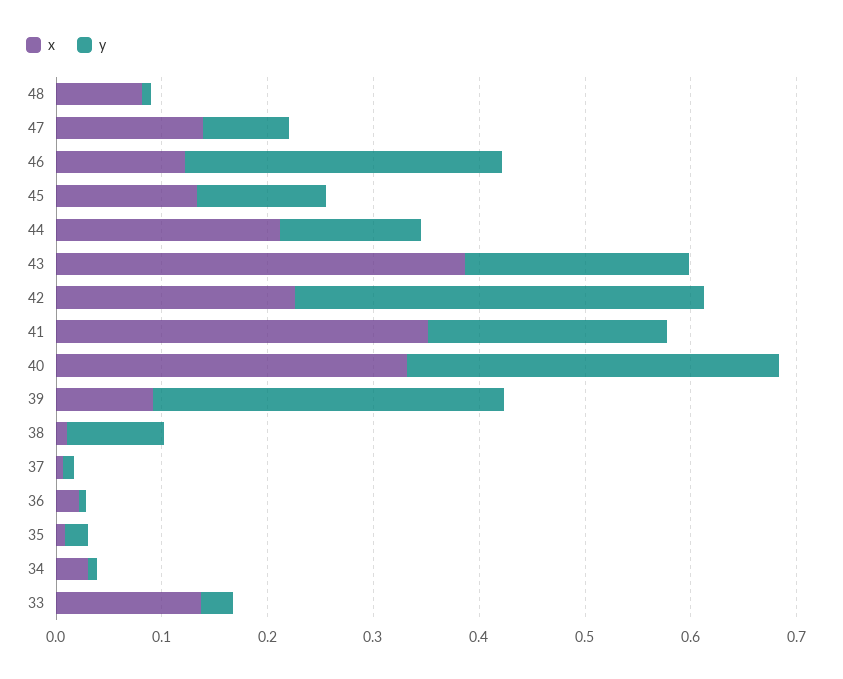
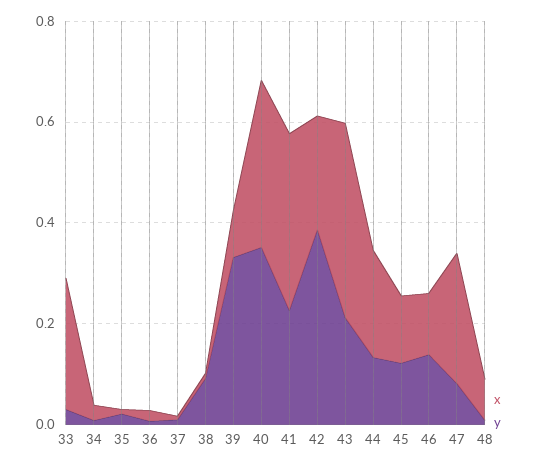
x, 47: 0.14 -> 0.25
y, 46: 0.3 -> 0.15
x, 33: 0.14 -> 0.25

